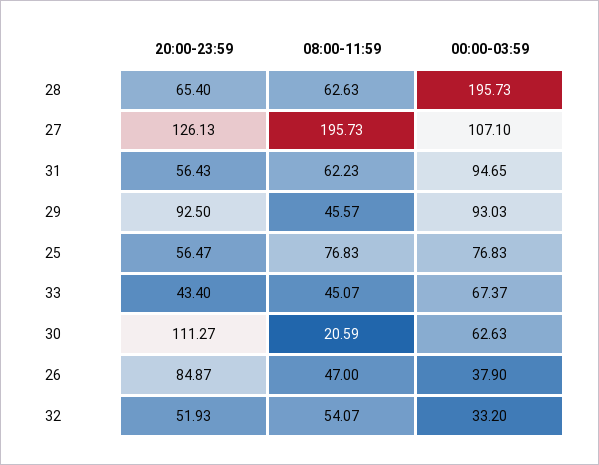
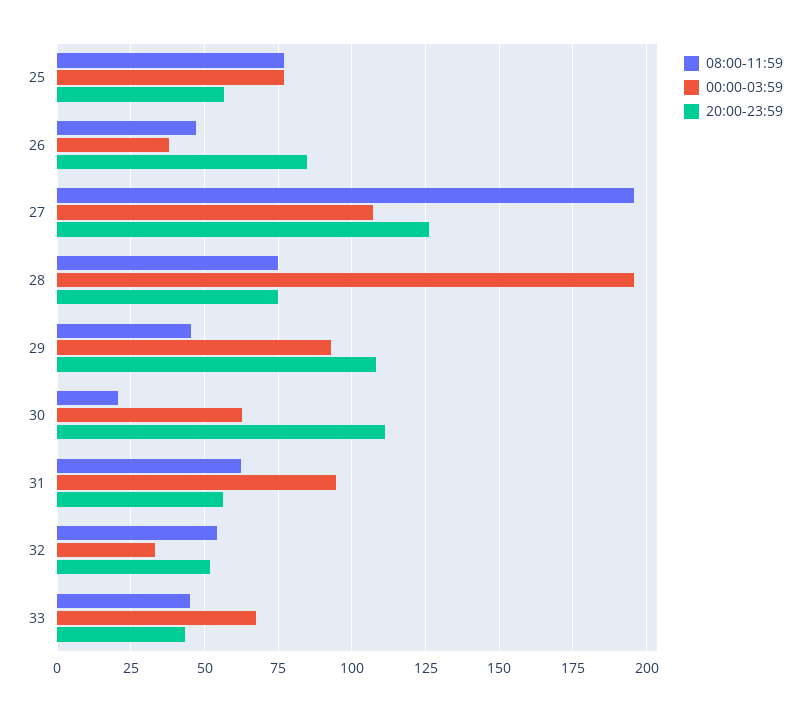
20:00-23:59, 28: 65.4 -> 75
08:00-11:59, 28: 62.63 -> 75
20:00-23:59, 29: 92.5 -> 107.5

